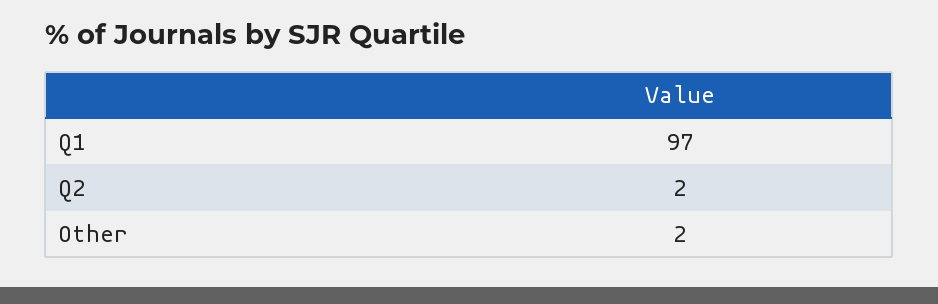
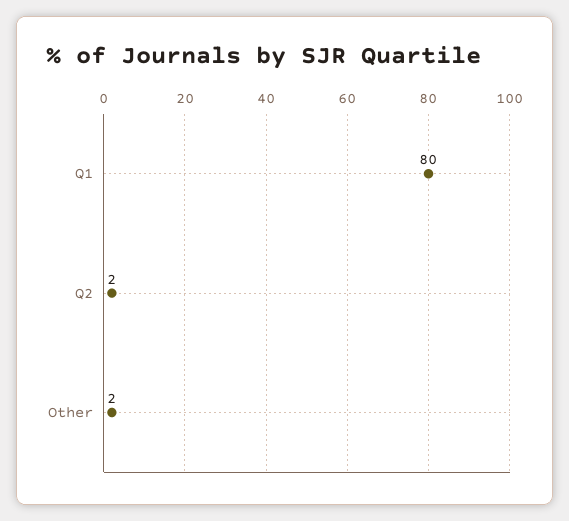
Q1: 97 -> 80

